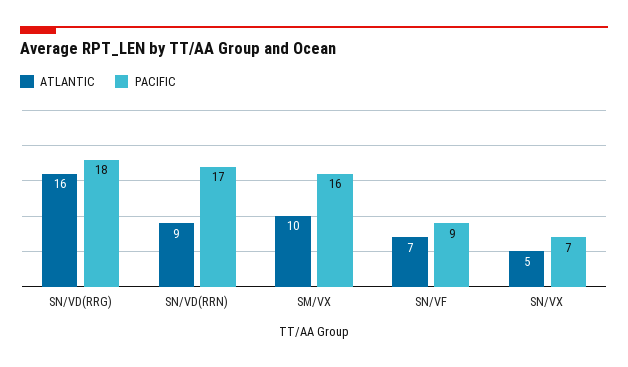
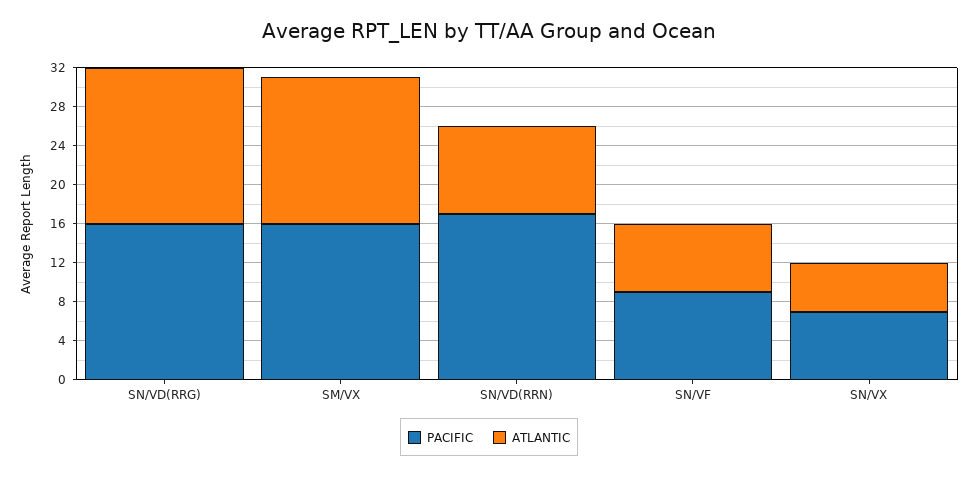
PACIFIC, SN/VD(RRG): 18 -> 16
ATLANTIC, SM/VX: 10 -> 15

